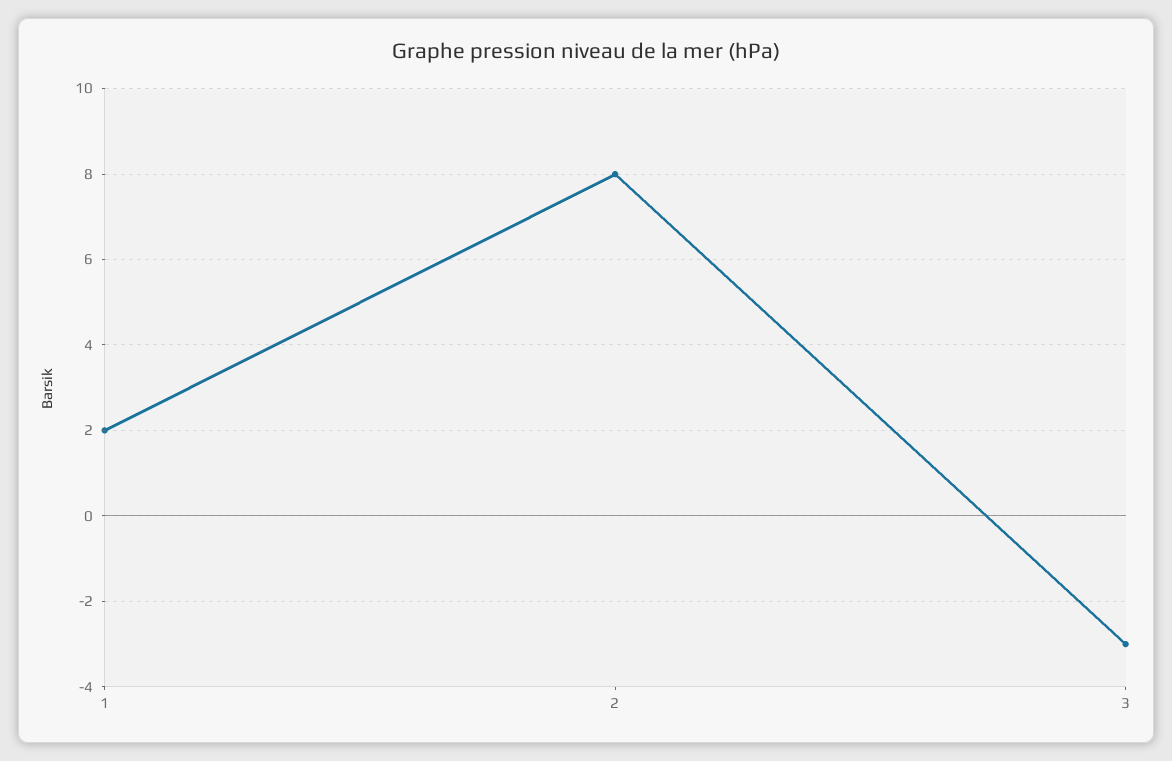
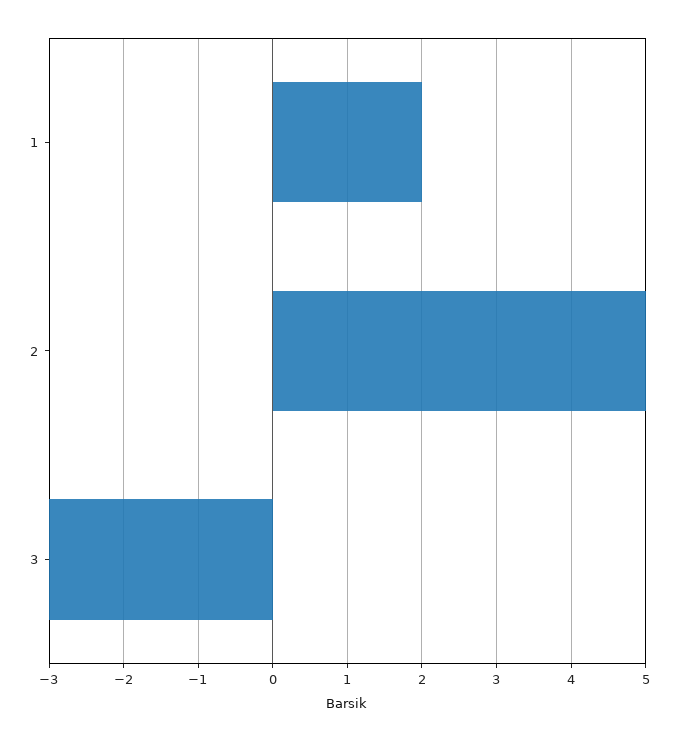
2: 8 -> 5

